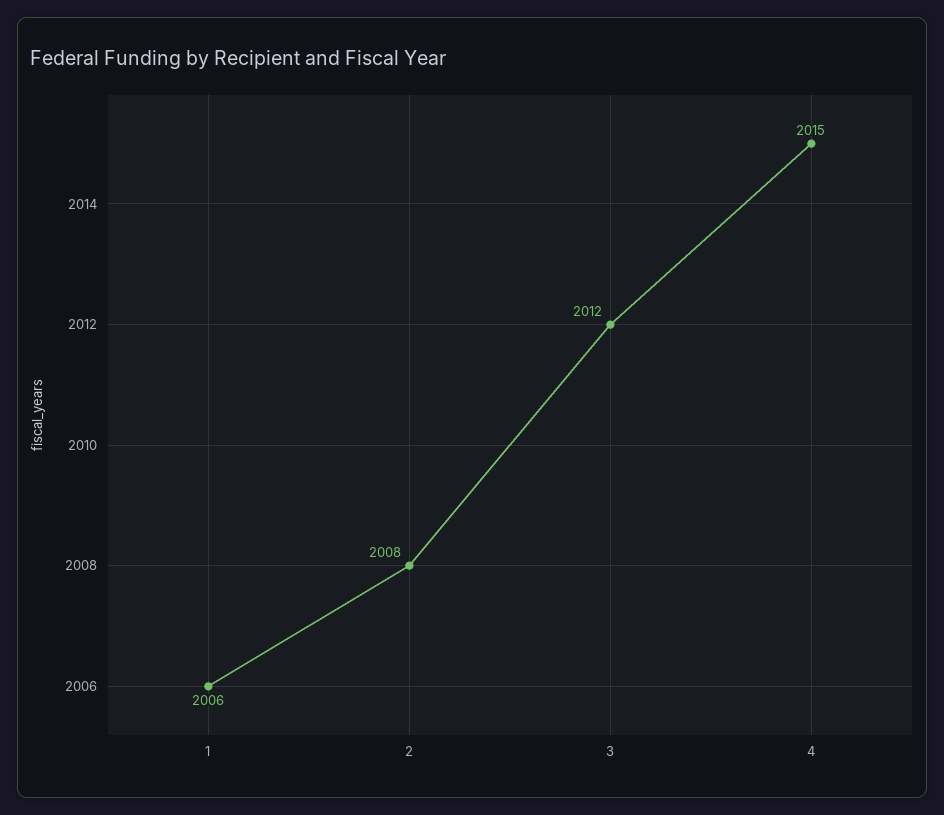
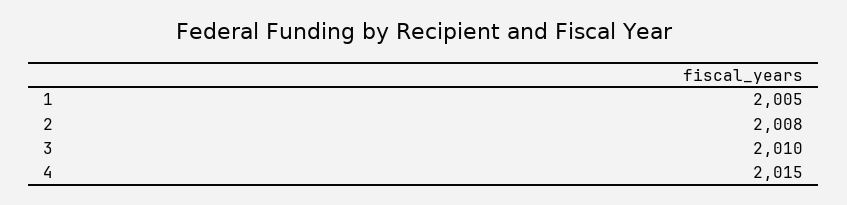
1: 2006 -> 2005
3: 2012 -> 2010

